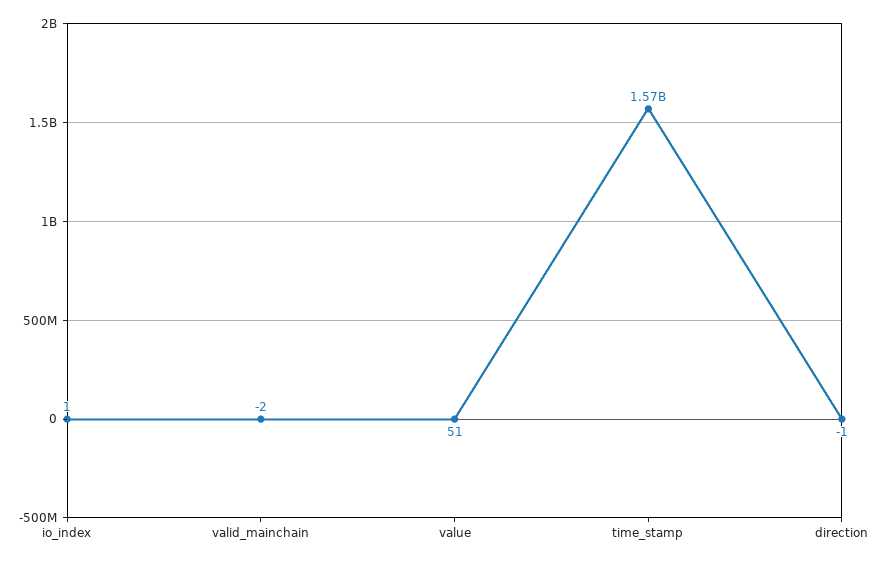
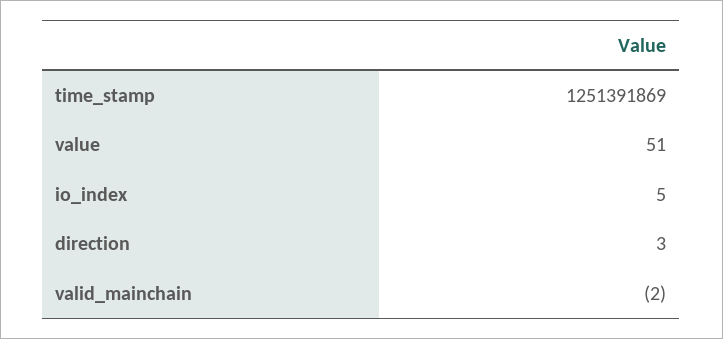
io_index: 1 -> 5
time_stamp: 1570000000 -> 1251391869
direction: -1 -> 3

